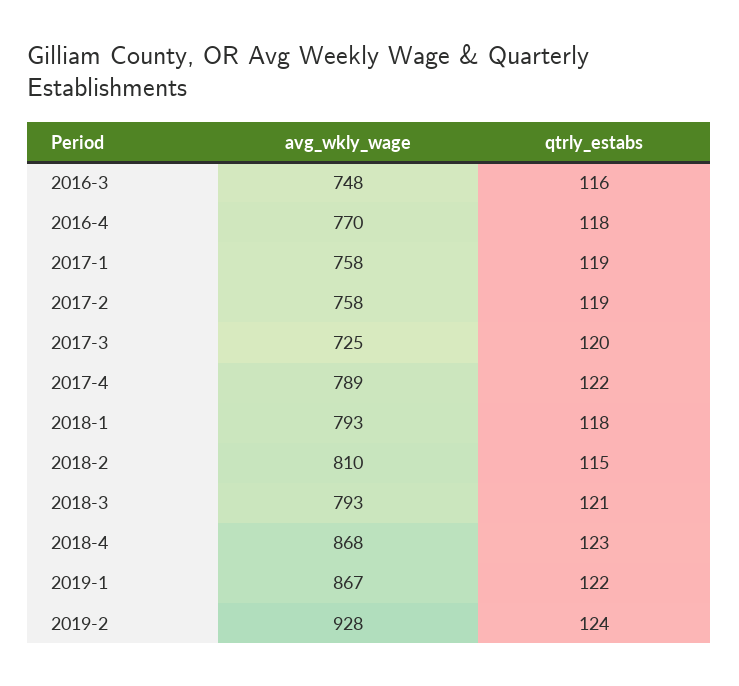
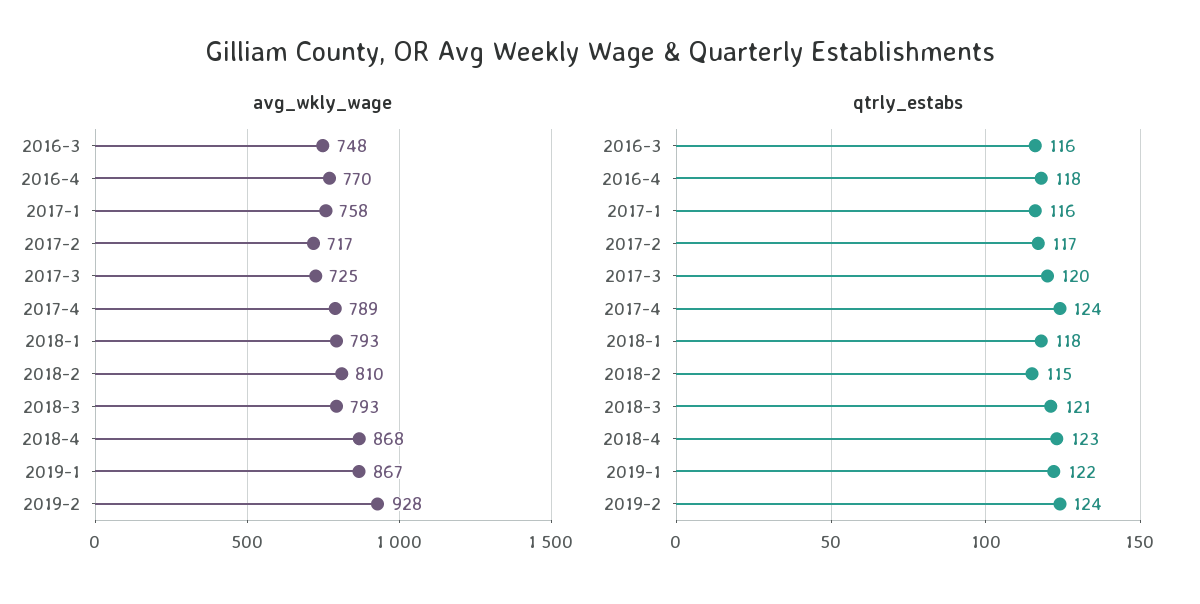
qtrly_estabs, 2017-1: 119 -> 116
avg_wkly_wage, 2017-2: 758 -> 717
qtrly_estabs, 2017-2: 119 -> 117
qtrly_estabs, 2017-4: 122 -> 124

